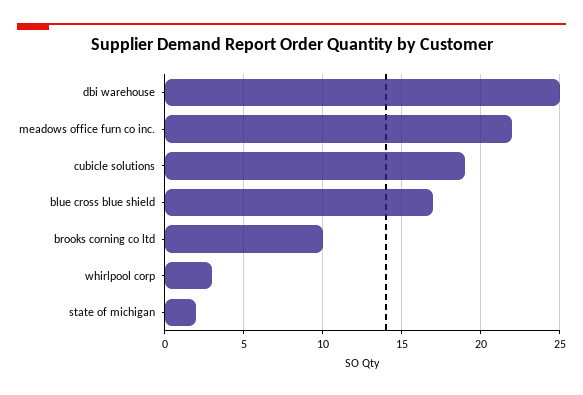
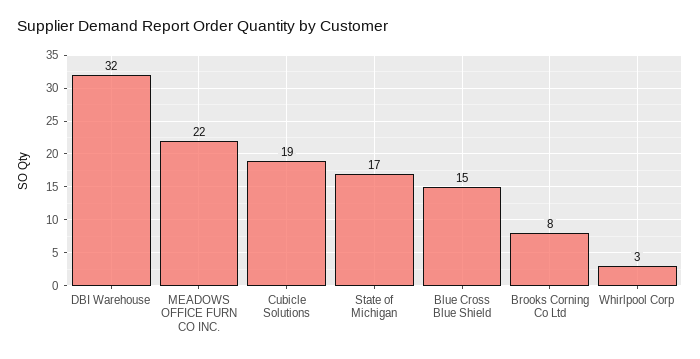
dbi warehouse: 25 -> 32
blue cross blue shield: 17 -> 15
brooks corning co ltd: 10 -> 8
state of michigan: 2 -> 17

